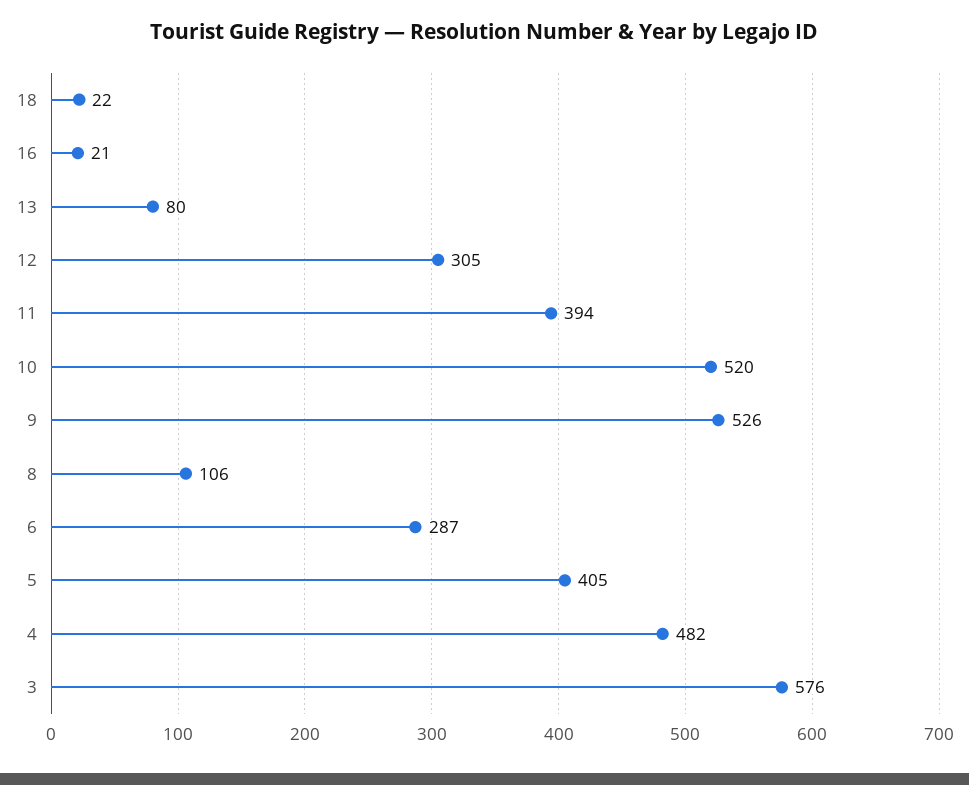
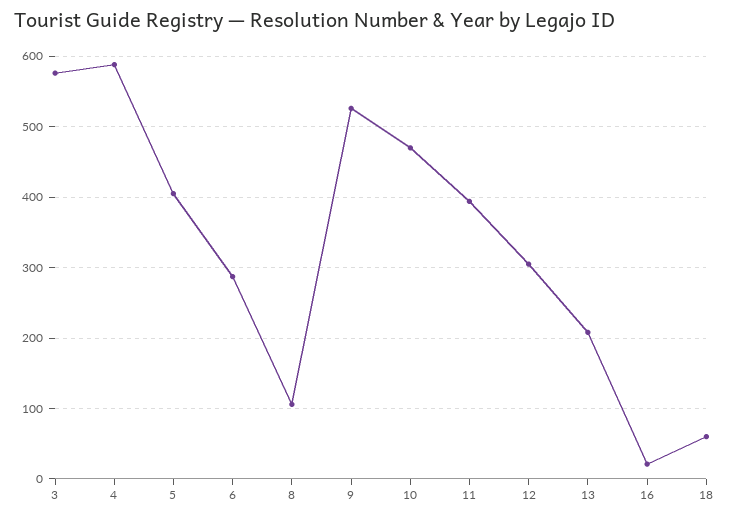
18: 22 -> 60
13: 80 -> 210
10: 520 -> 470
4: 482 -> 590

